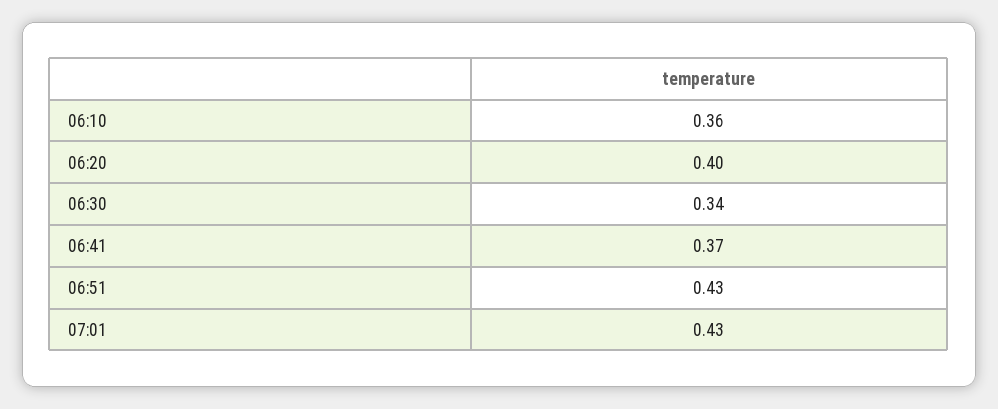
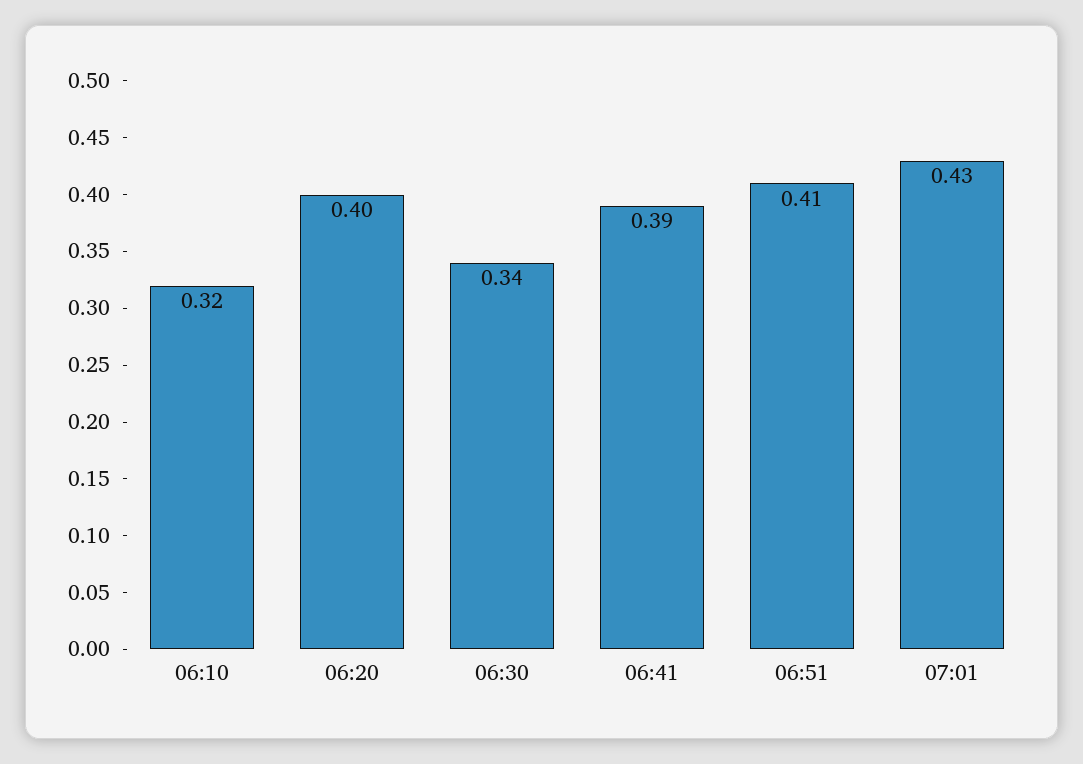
06:10: 0.36 -> 0.32
06:41: 0.37 -> 0.39
06:51: 0.43 -> 0.41

